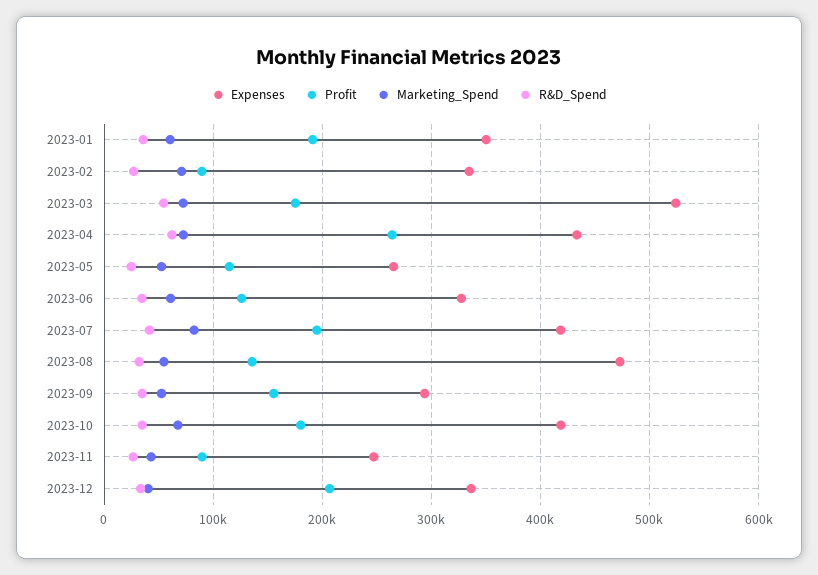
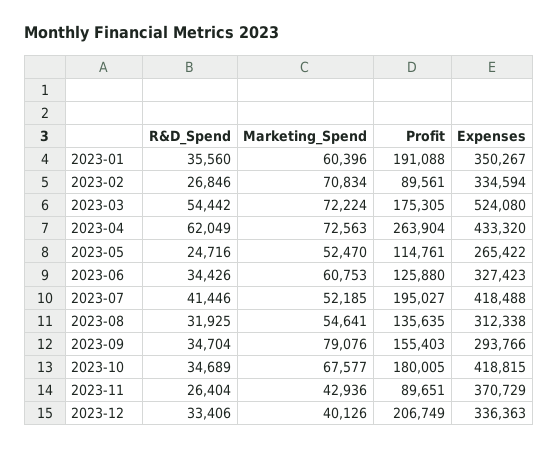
Marketing_Spend, 2023-07: 80000 -> 52185
Expenses, 2023-08: 470000 -> 312338
Marketing_Spend, 2023-09: 50000 -> 79076
Expenses, 2023-11: 250000 -> 370729

